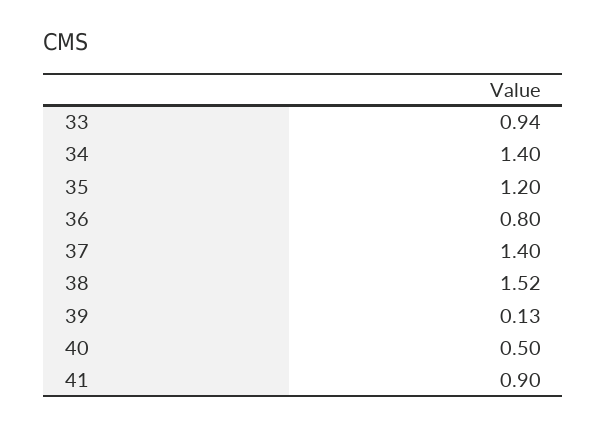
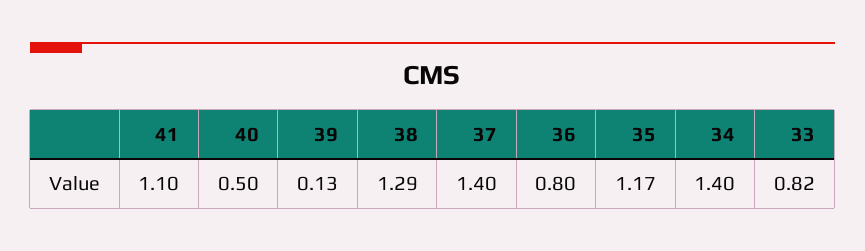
33: 0.94 -> 0.82
35: 1.2 -> 1.17
38: 1.52 -> 1.29
41: 0.9 -> 1.1

